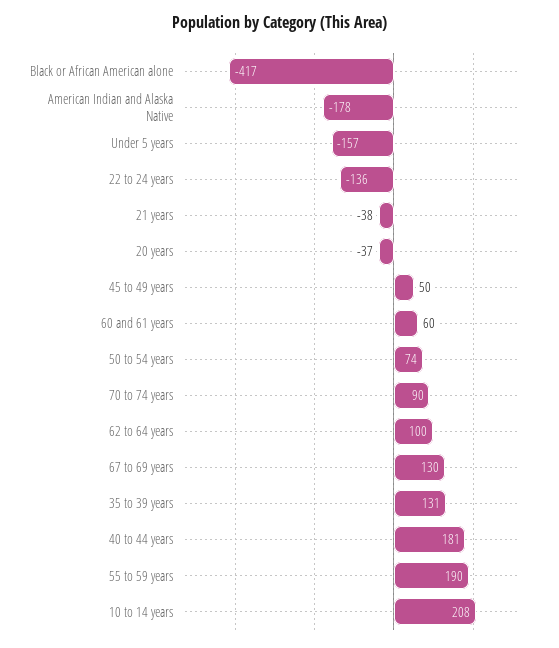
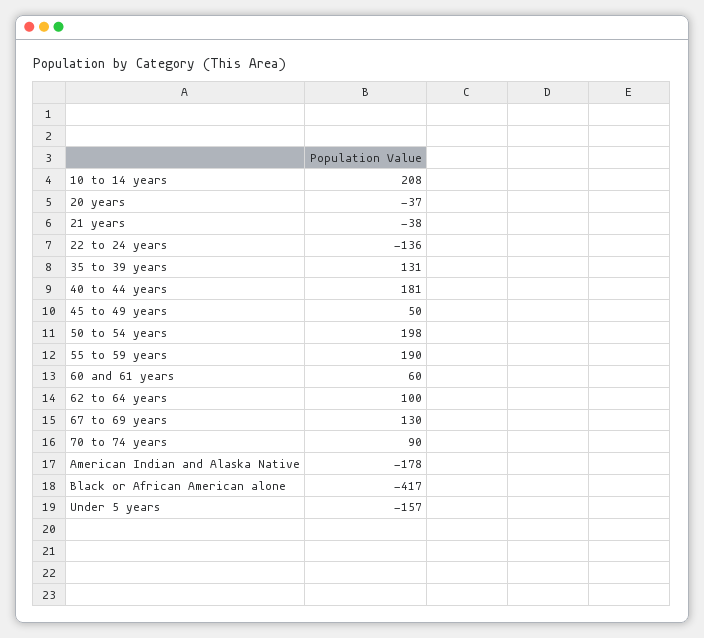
50 to 54 years: 74 -> 198

